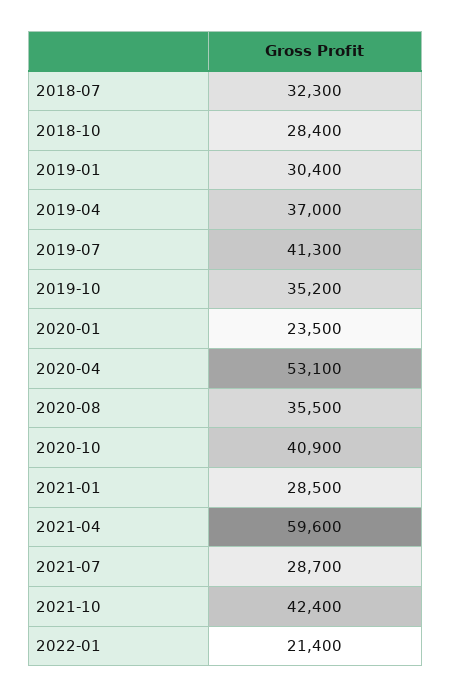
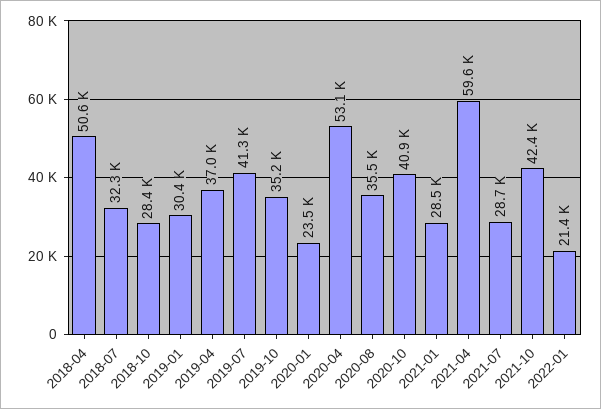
2018-04: none -> 50600

